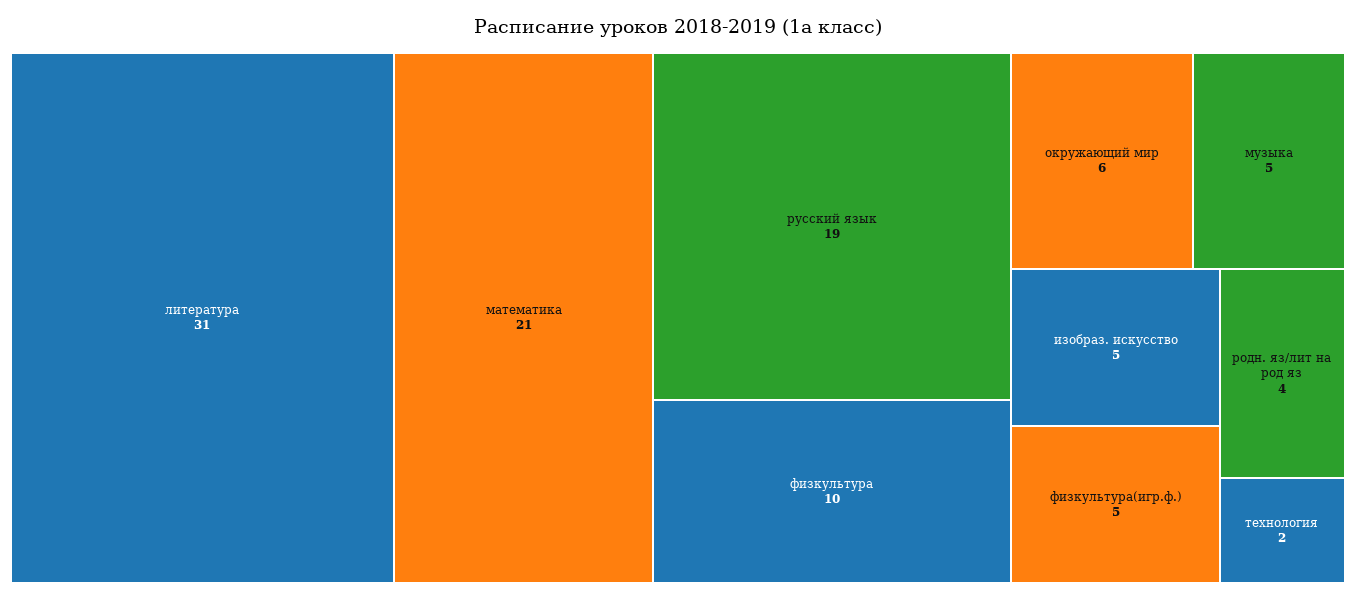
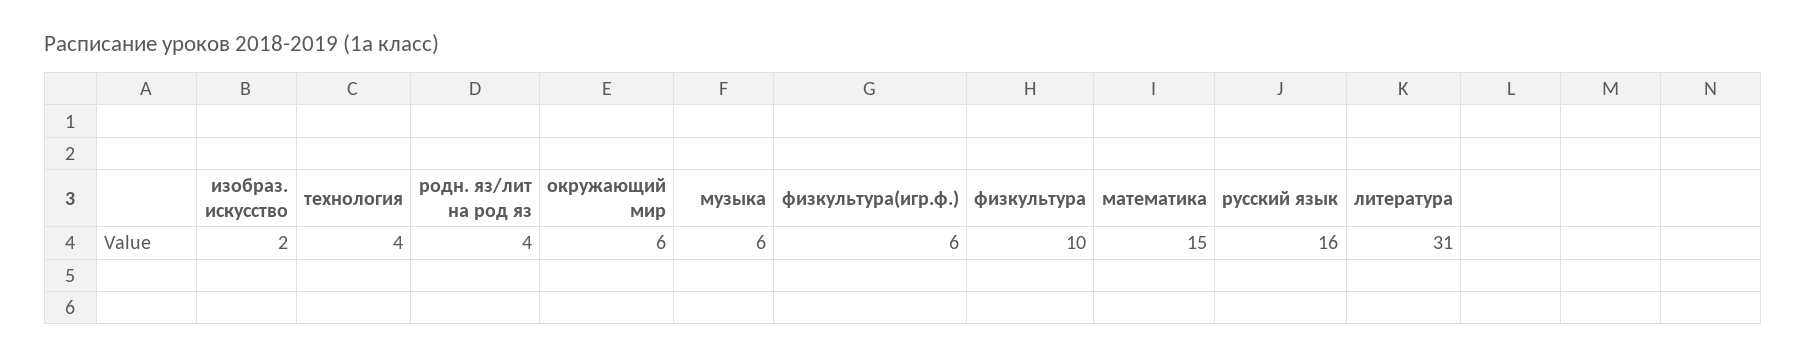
математика: 21 -> 15
русский язык: 19 -> 16
музыка: 5 -> 6
изобраз. искусство: 5 -> 2
физкультура(игр.ф.): 5 -> 6
технология: 2 -> 4

